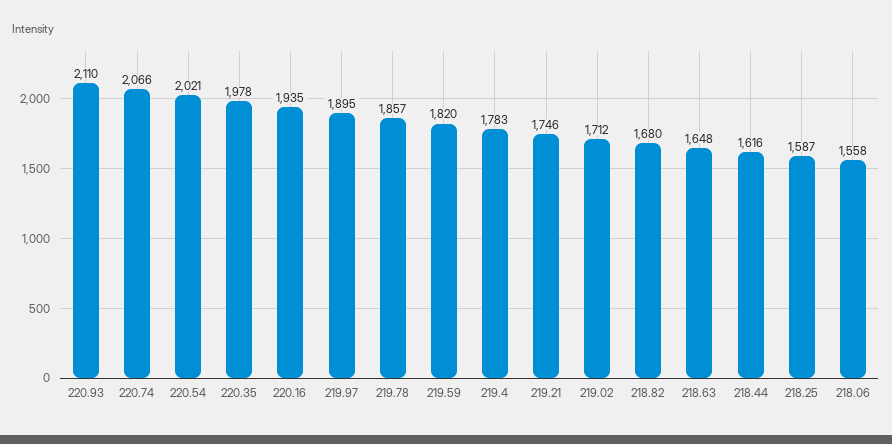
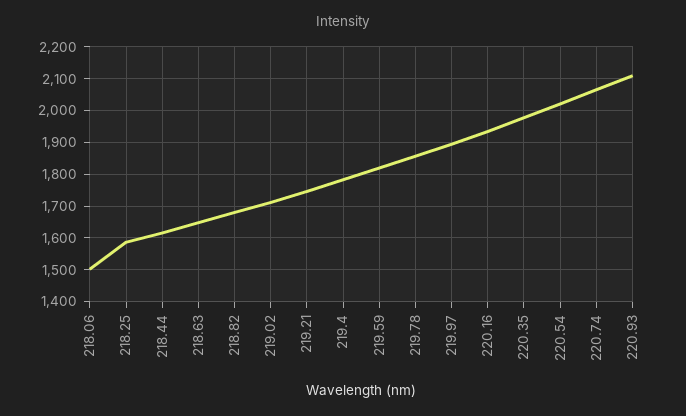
218.06: 1558 -> 1500

